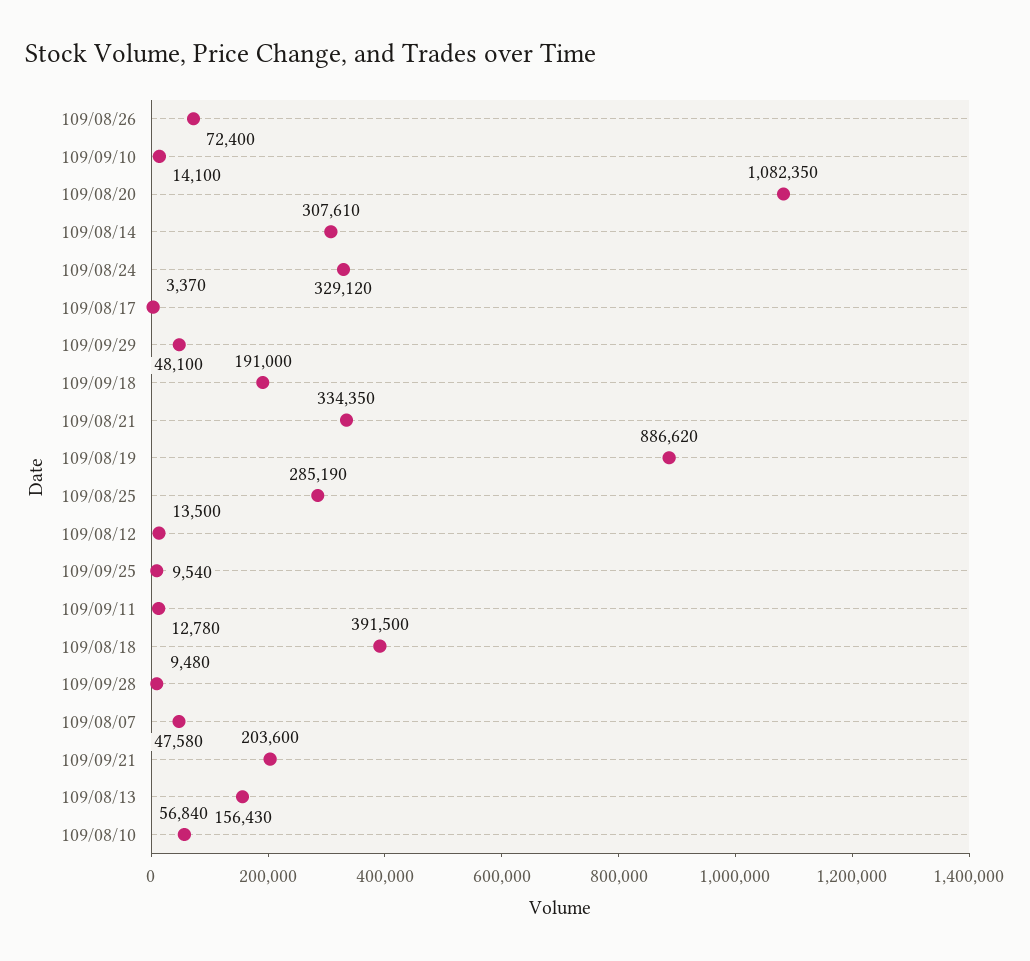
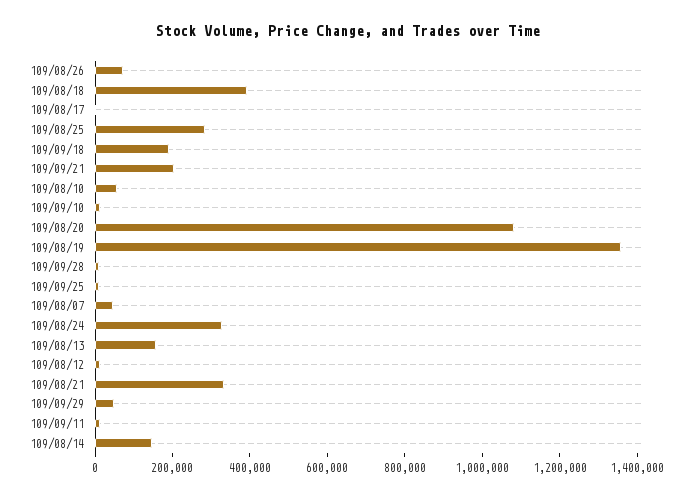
109/08/14: 307610 -> 150000
109/08/19: 886620 -> 1350000

